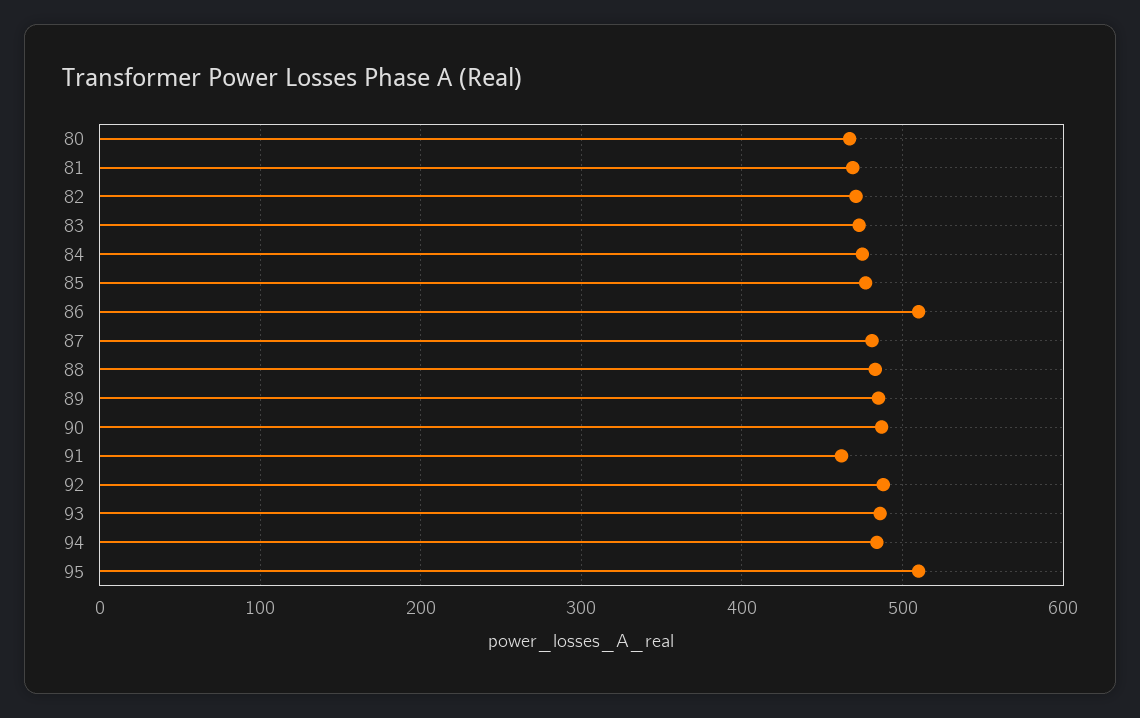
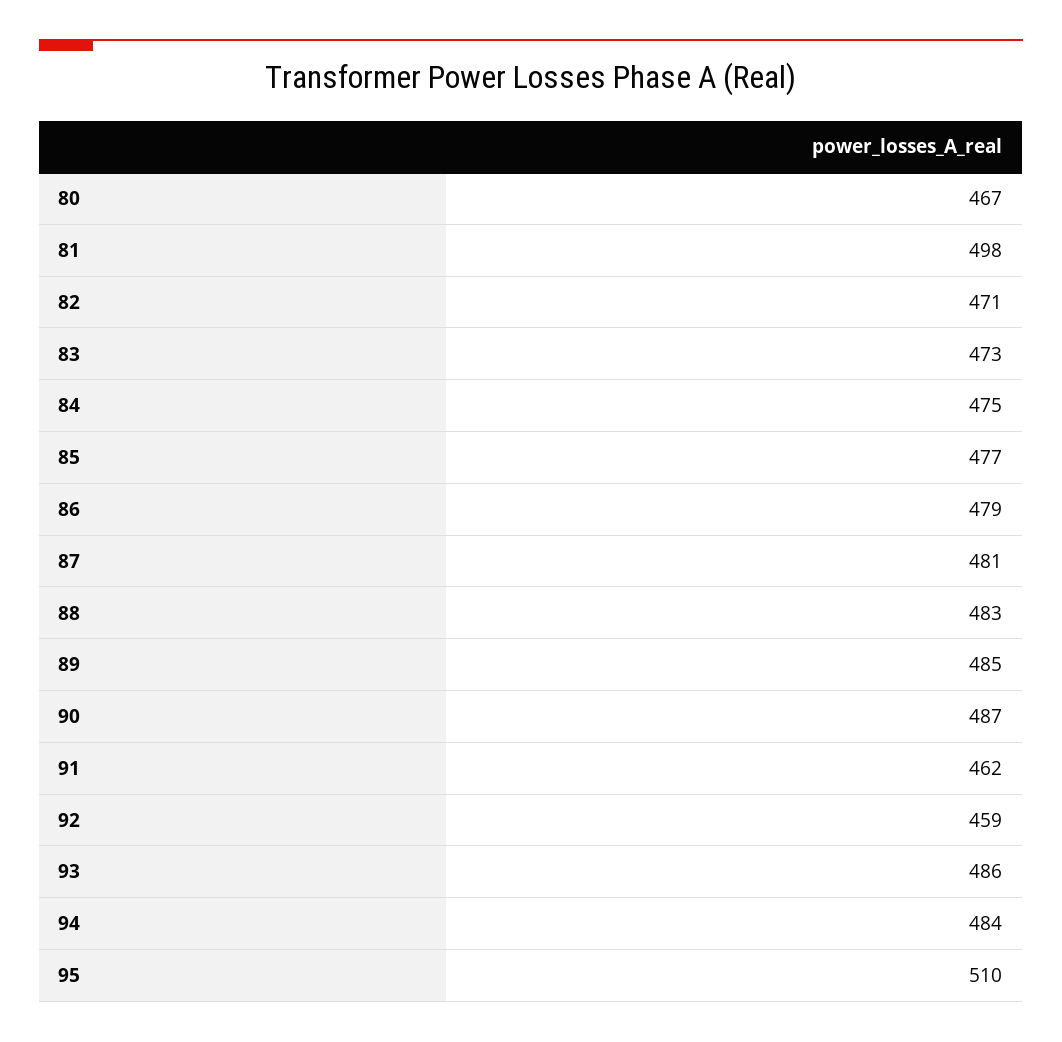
81: 470 -> 498
86: 510 -> 479
92: 490 -> 459

